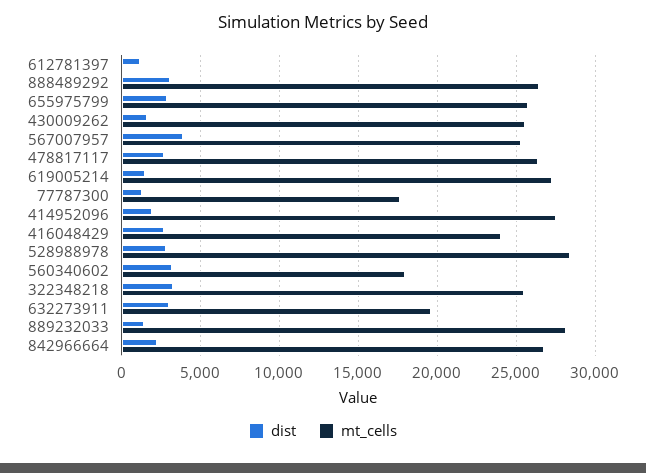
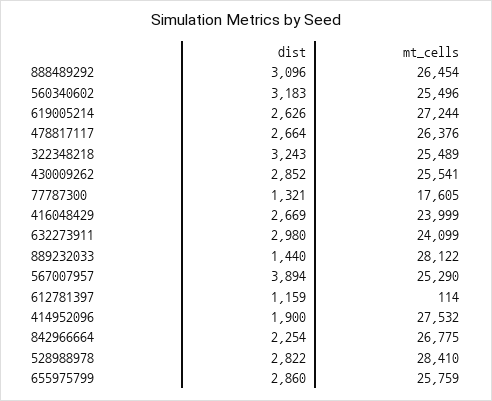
dist, 430009262: 1500 -> 2852
dist, 619005214: 1500 -> 2626
mt_cells, 560340602: 18000 -> 25496
mt_cells, 632273911: 19500 -> 24099

